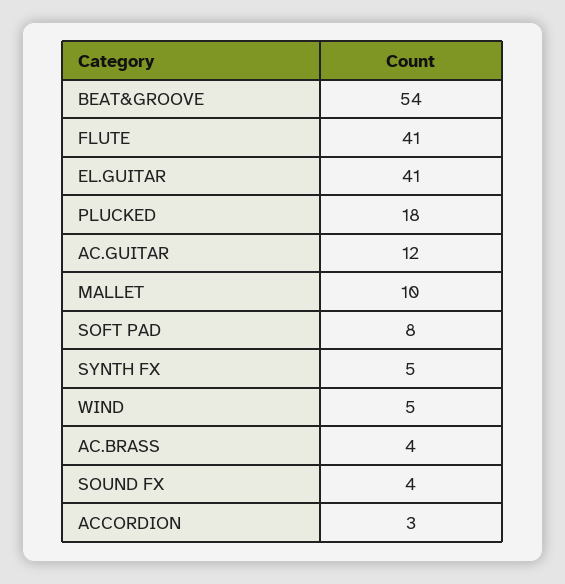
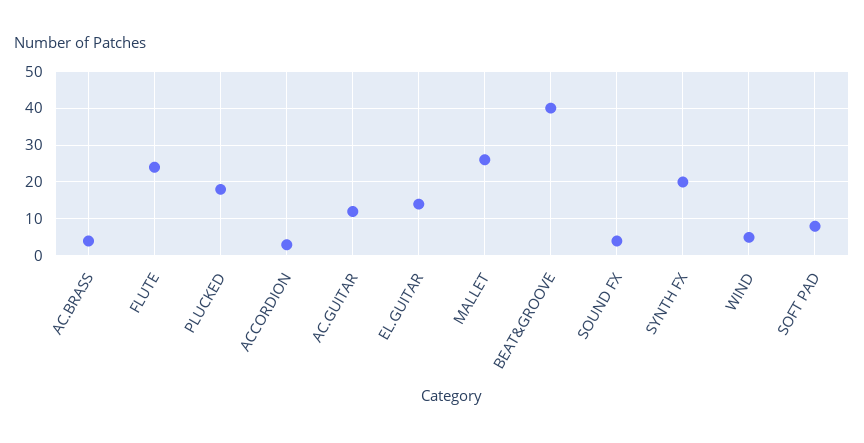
BEAT&GROOVE: 54 -> 40
FLUTE: 41 -> 25
EL.GUITAR: 41 -> 15
MALLET: 10 -> 25
SYNTH FX: 5 -> 20

